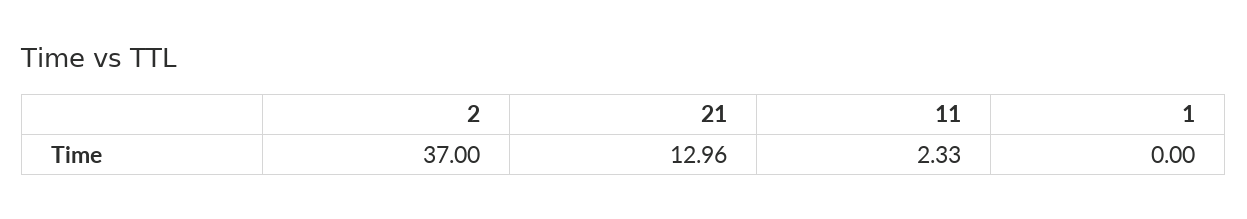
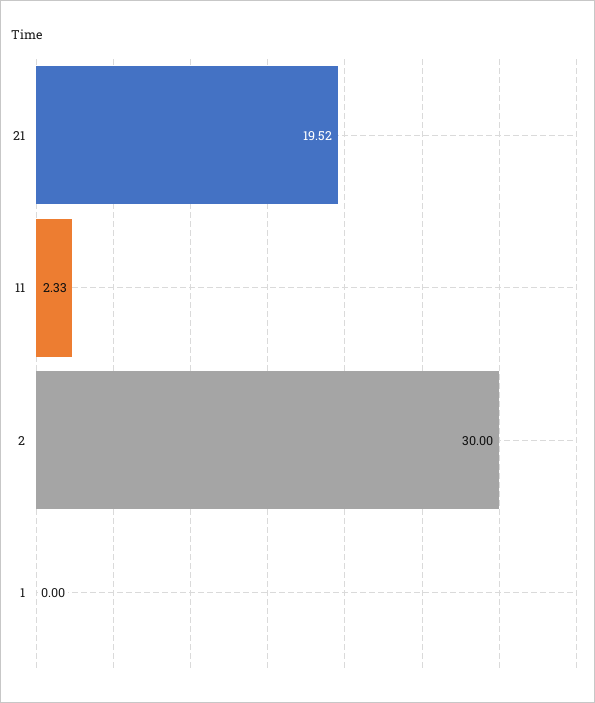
2: 37 -> 30
21: 12.96 -> 19.52

